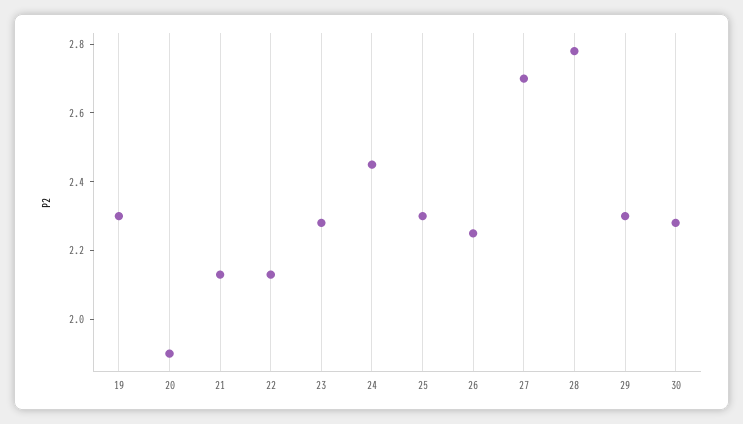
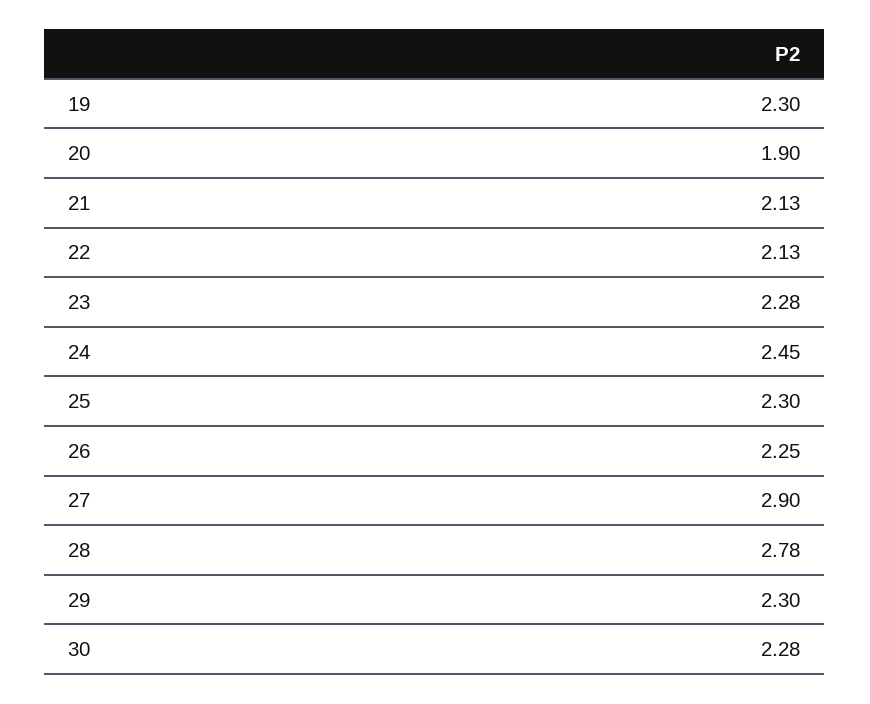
27: 2.7 -> 2.9

